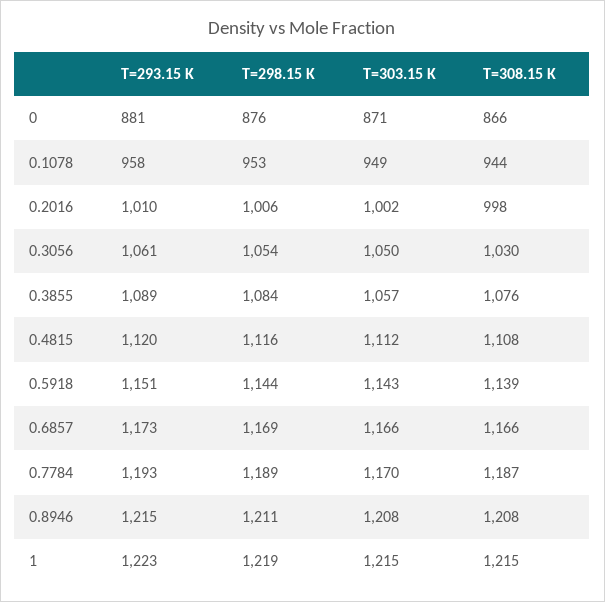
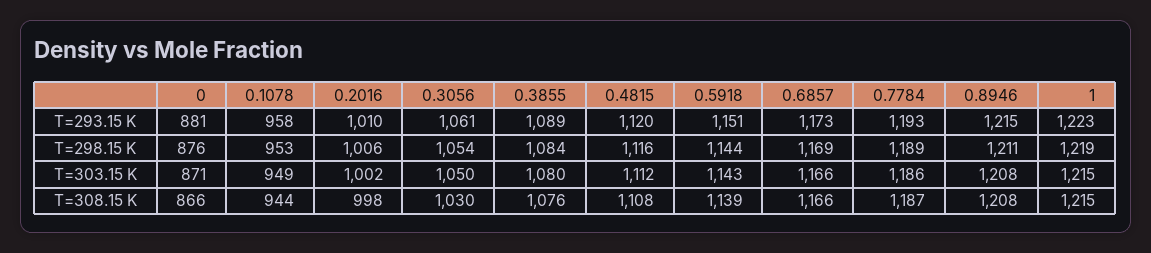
T=303.15 K, 0.3855: 1057 -> 1080
T=303.15 K, 0.7784: 1170 -> 1186

